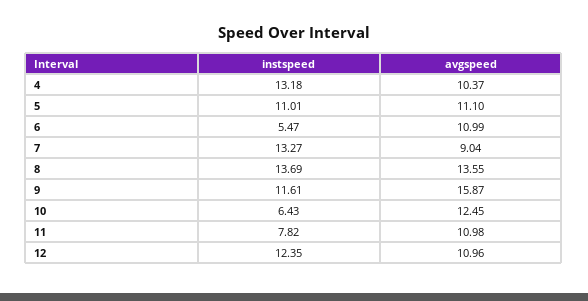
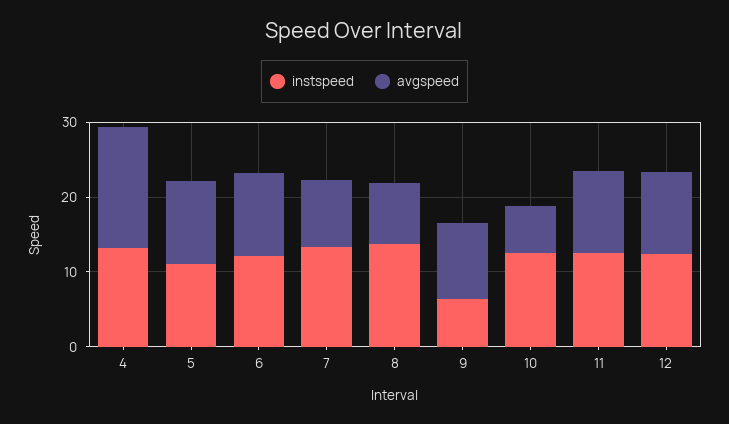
avgspeed, 4: 10.37 -> 16
instspeed, 6: 5.47 -> 12
avgspeed, 8: 13.55 -> 8
instspeed, 9: 11.61 -> 6
avgspeed, 9: 15.87 -> 10
instspeed, 10: 6.43 -> 12
avgspeed, 10: 12.45 -> 6
instspeed, 11: 7.82 -> 12

